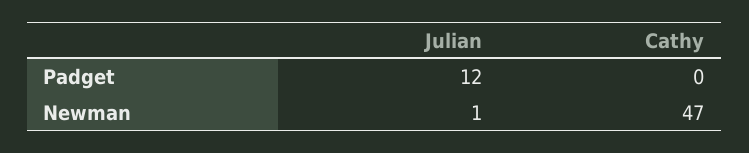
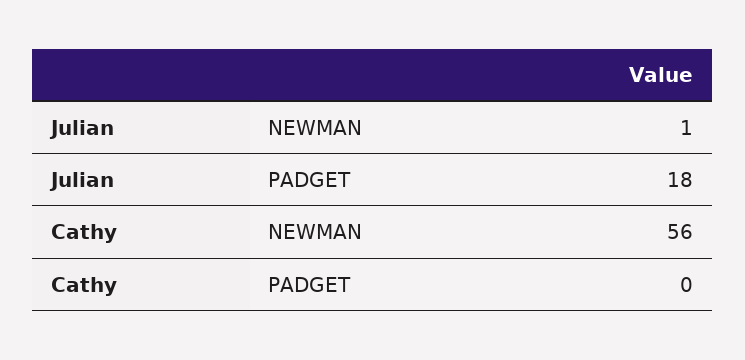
Julian, Padget: 12 -> 18
Cathy, Newman: 47 -> 56

